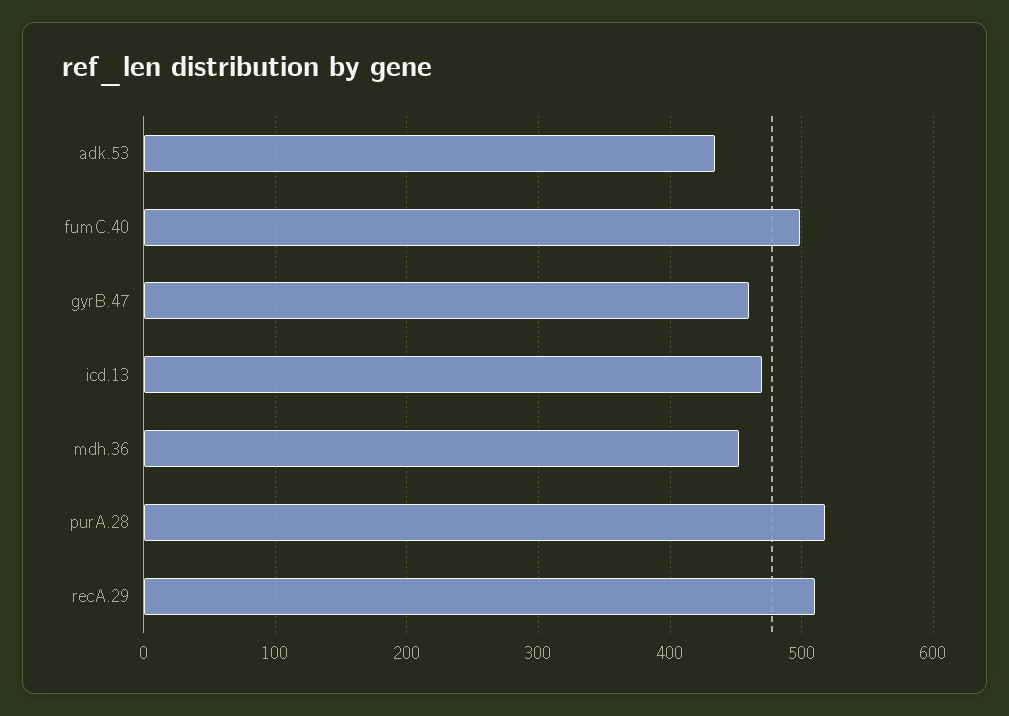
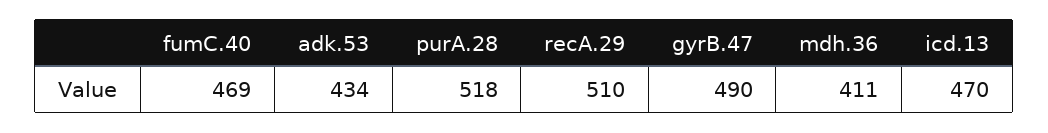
fumC.40: 500 -> 469
gyrB.47: 460 -> 490
mdh.36: 450 -> 411

